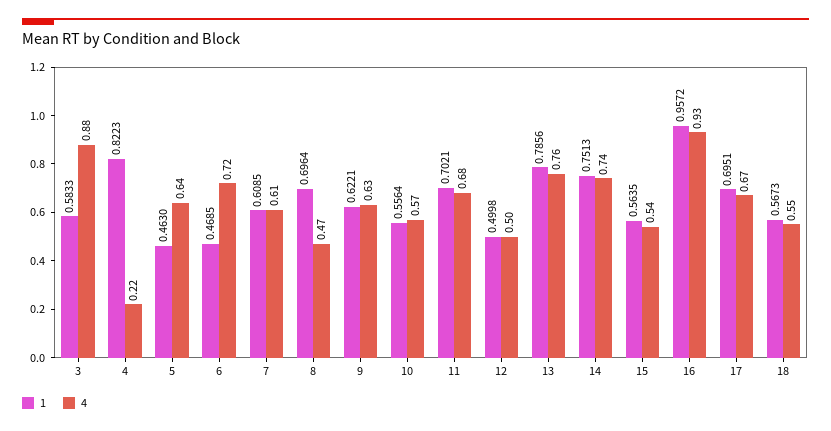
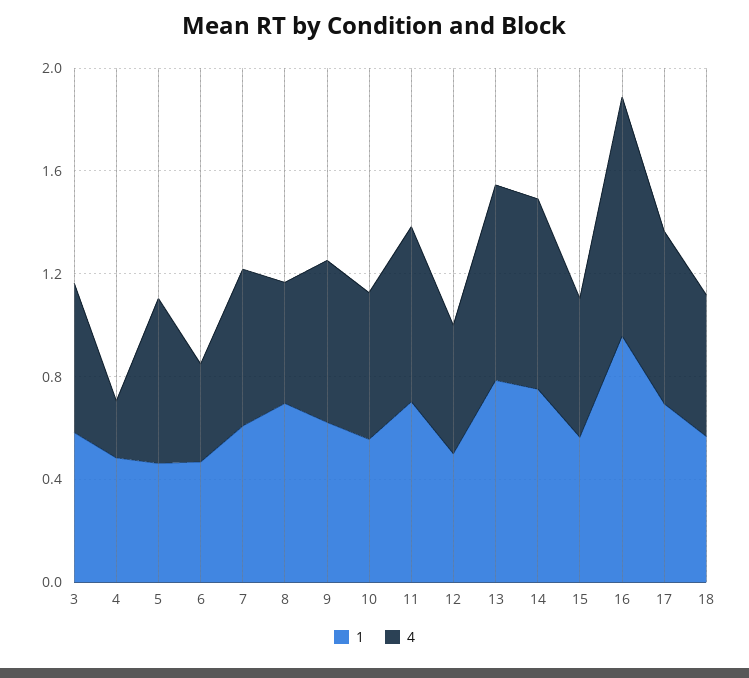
4, 3: 0.88 -> 0.6
1, 4: 0.8223 -> 0.5
4, 6: 0.72 -> 0.4

